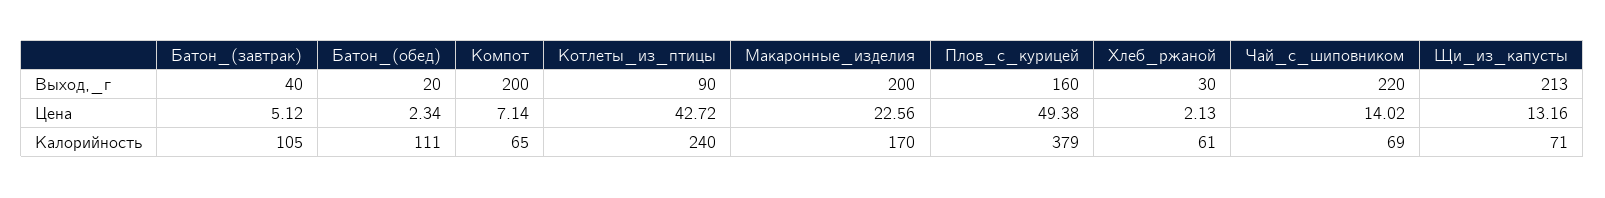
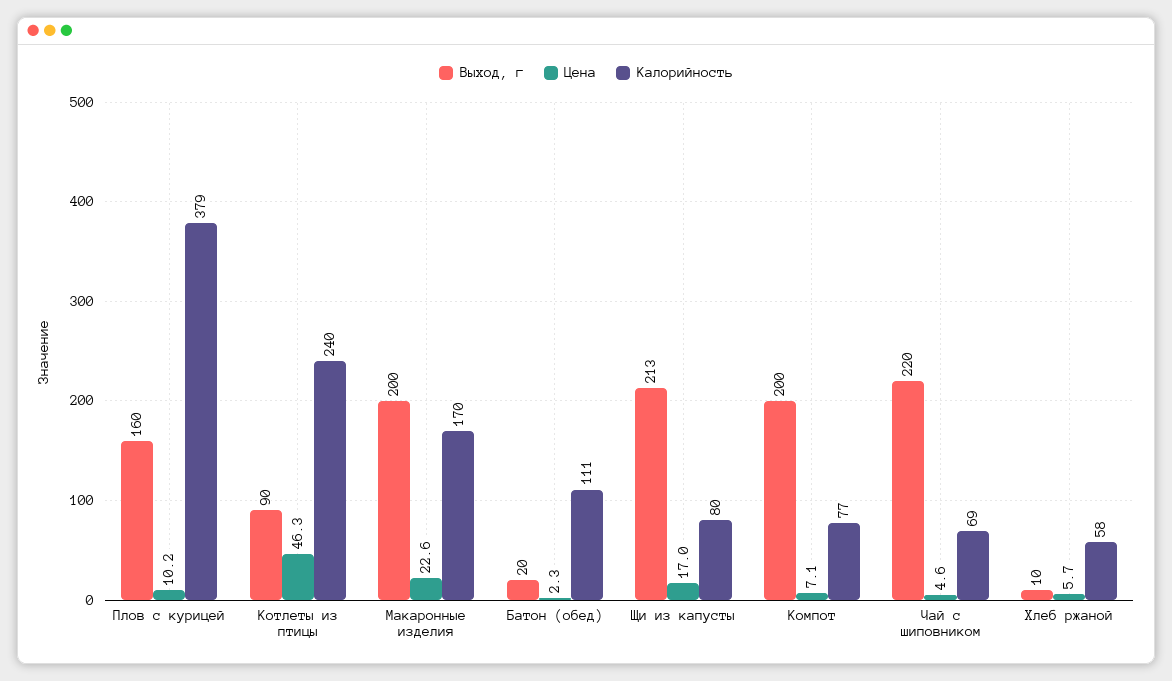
Выход,_г, Батон_(завтрак): 40 -> none
Выход,_г, Хлеб_ржаной: 30 -> 10
Цена, Батон_(завтрак): 5.12 -> none
Цена, Котлеты_из_птицы: 42.72 -> 46.3
Цена, Плов_с_курицей: 49.38 -> 10.2
Цена, Хлеб_ржаной: 2.13 -> 5.7
Цена, Чай_с_шиповником: 14.02 -> 4.6
Цена, Щи_из_капусты: 13.16 -> 17
Калорийность, Батон_(завтрак): 105 -> none
Калорийность, Компот: 65 -> 77
Калорийность, Хлеб_ржаной: 61 -> 58
Калорийность, Щи_из_капусты: 71 -> 80

